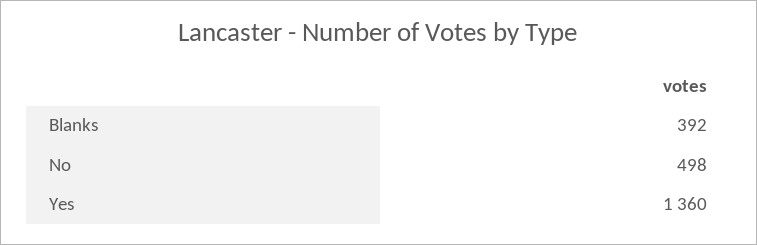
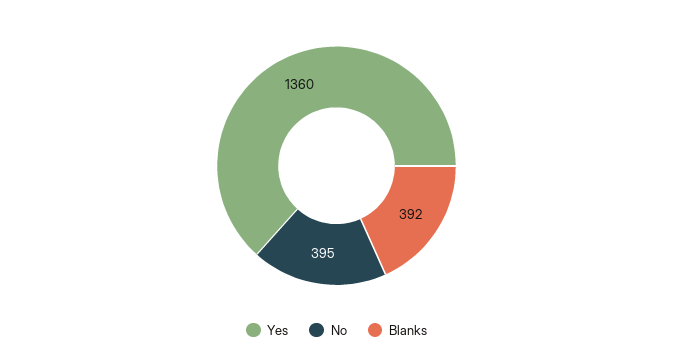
No: 498 -> 395

